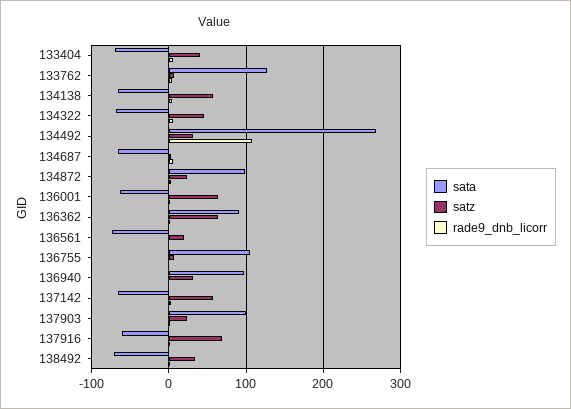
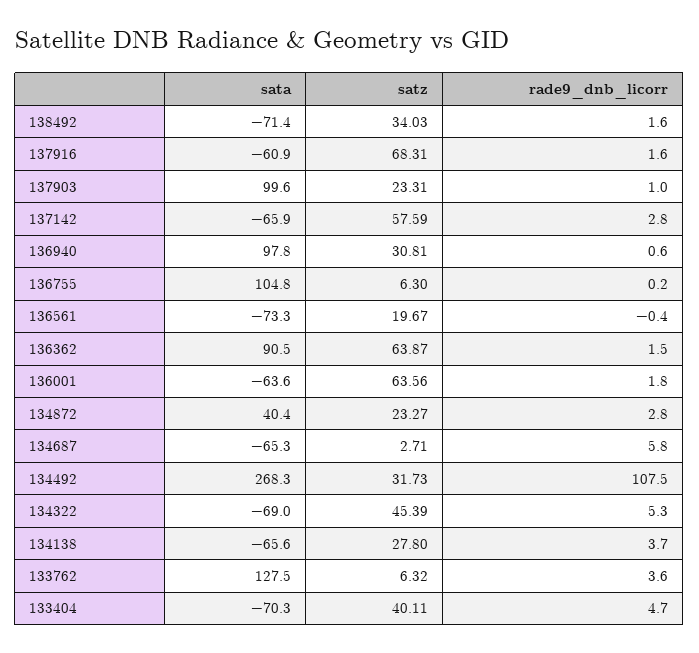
satz, 134138: 60 -> 27.8
sata, 134872: 100 -> 40.4

